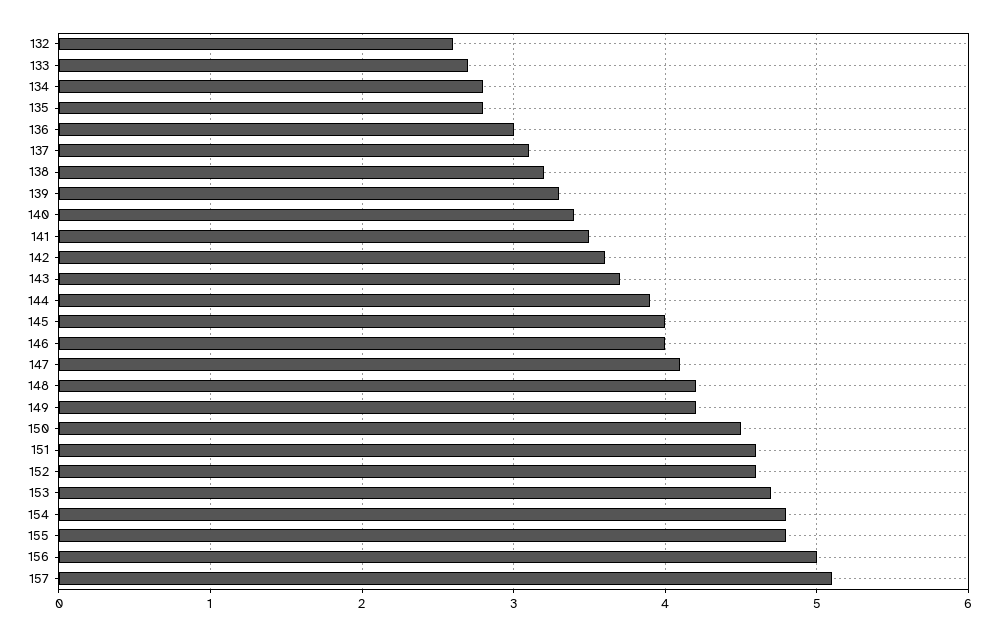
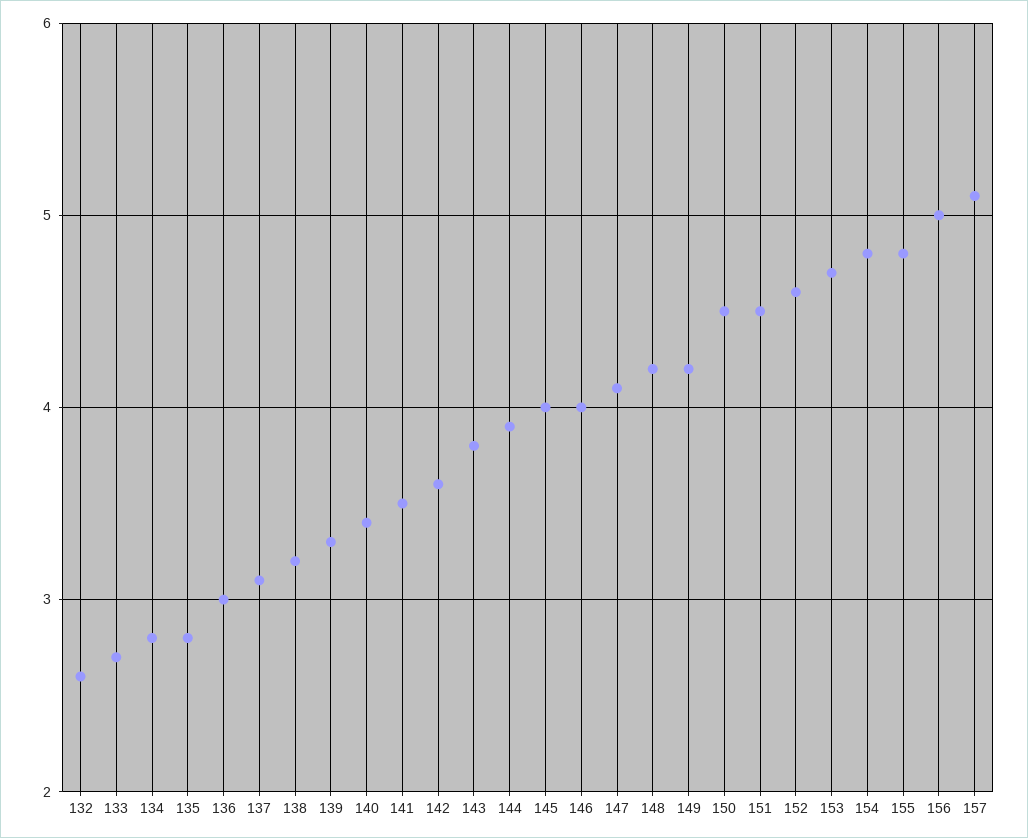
143: 3.7 -> 3.8
151: 4.6 -> 4.5

